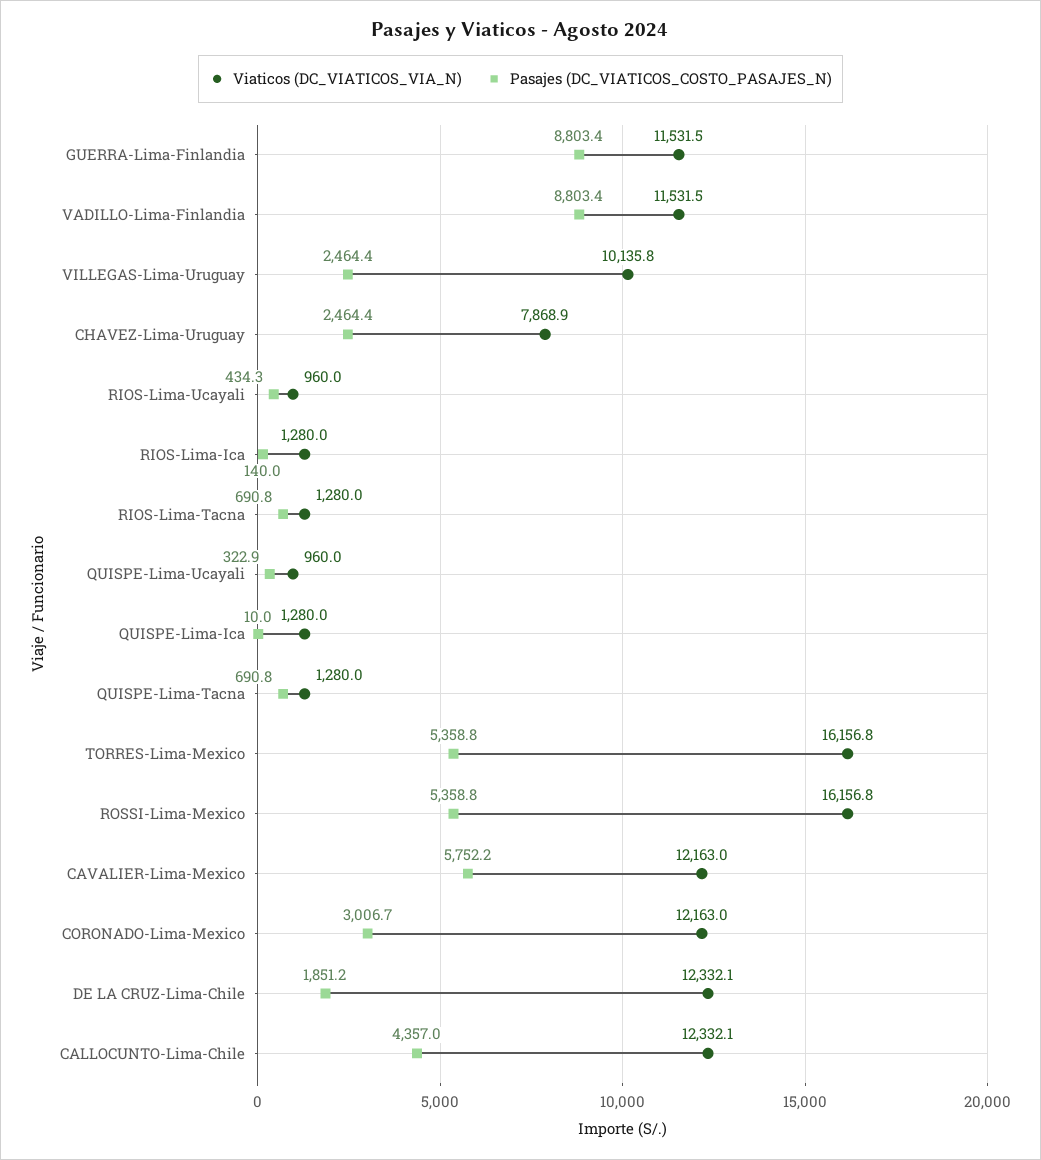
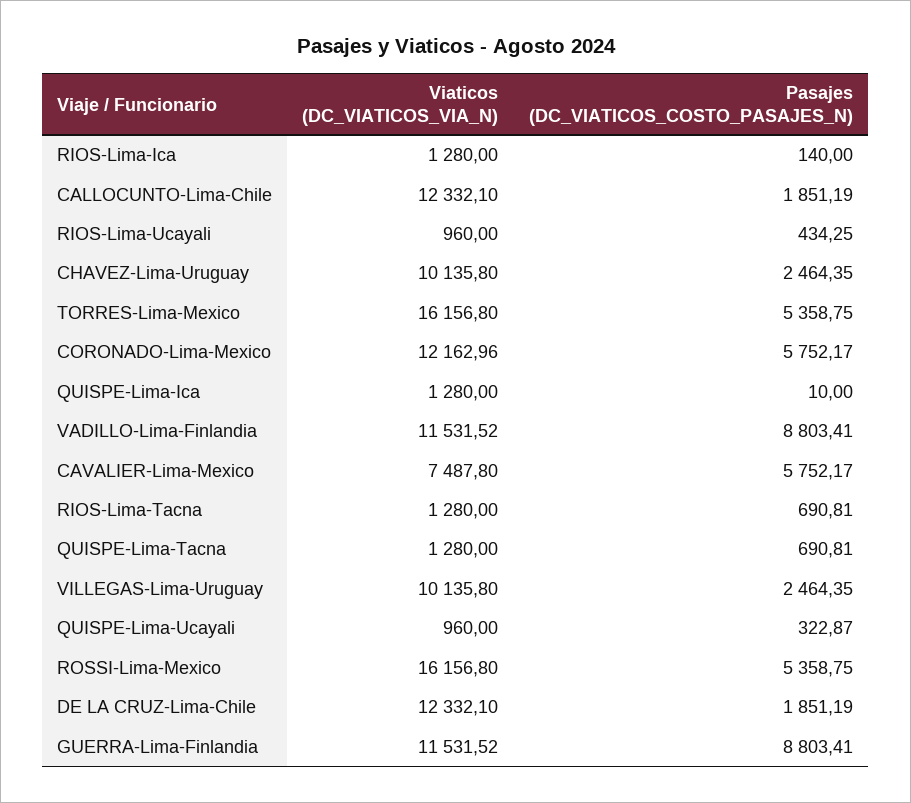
Viaticos (DC_VIATICOS_VIA_N), CHAVEZ-Lima-Uruguay: 7868.9 -> 10135.8
Viaticos (DC_VIATICOS_VIA_N), CAVALIER-Lima-Mexico: 12163 -> 7487.8
Pasajes (DC_VIATICOS_COSTO_PASAJES_N), CORONADO-Lima-Mexico: 3006.7 -> 5752.17
Pasajes (DC_VIATICOS_COSTO_PASAJES_N), CALLOCUNTO-Lima-Chile: 4357 -> 1851.19

